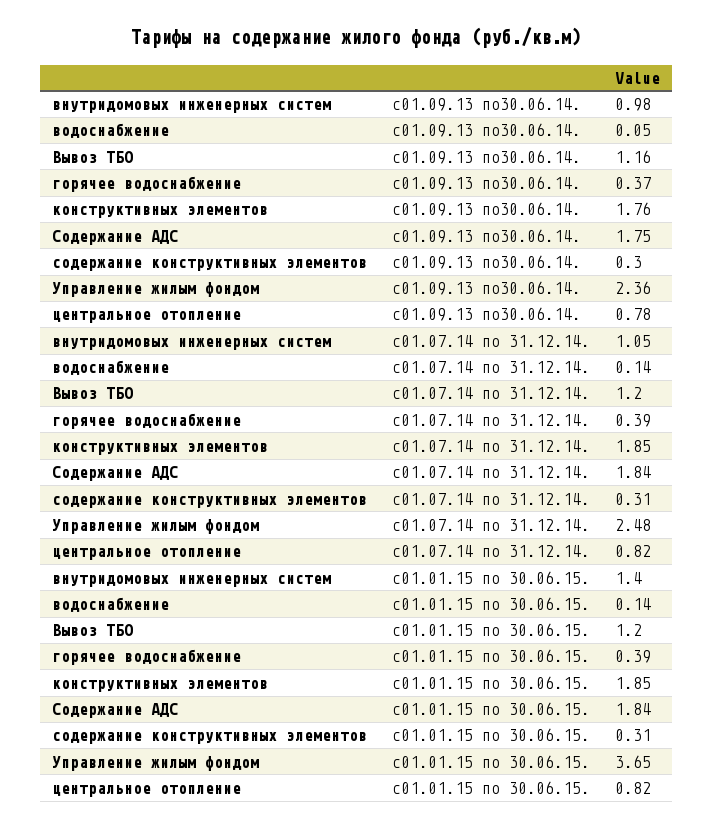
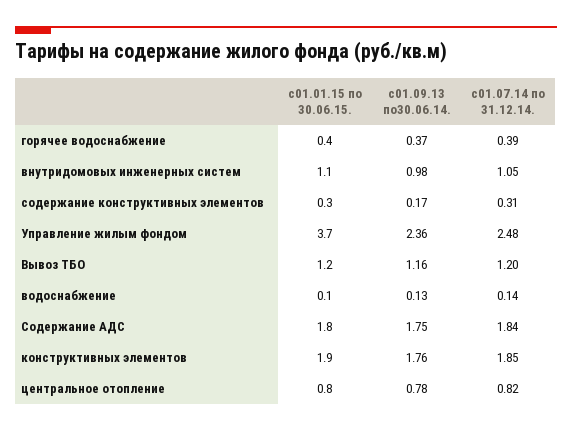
водоснабжение, с01.09.13 по30.06.14.: 0.05 -> 0.13
содержание конструктивных элементов, с01.09.13 по30.06.14.: 0.3 -> 0.17
внутридомовых инженерных систем, с01.01.15 по 30.06.15.: 1.4 -> 1.1

